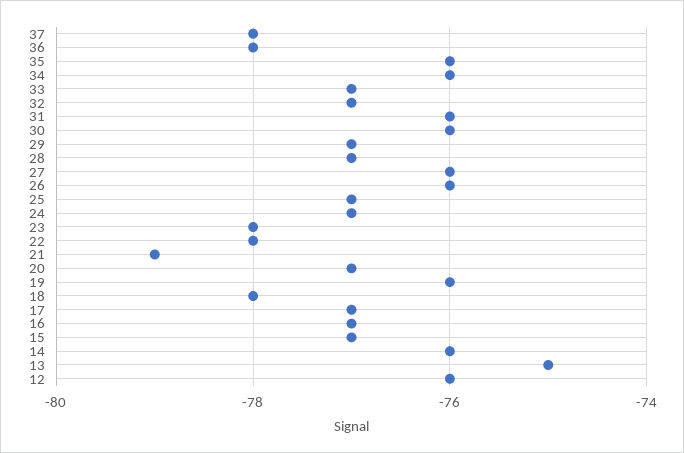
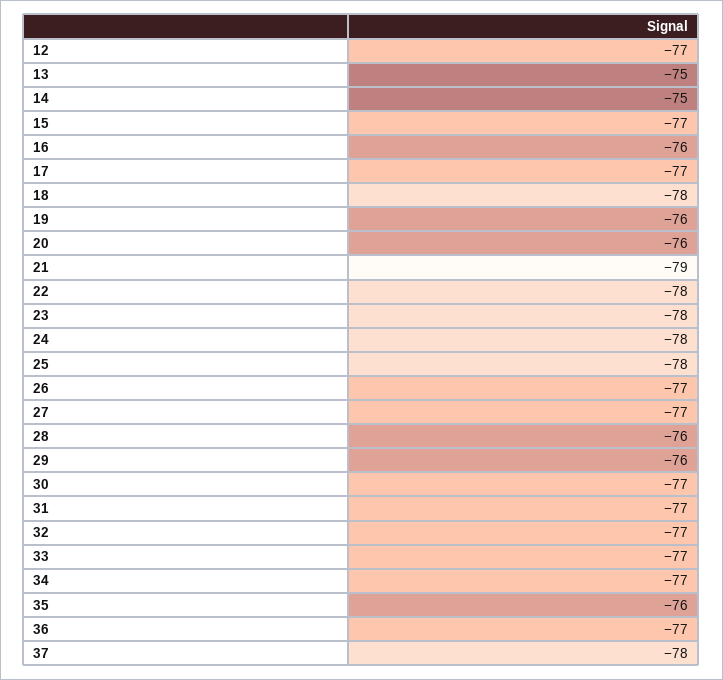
36: -78 -> -77
34: -76 -> -77
31: -76 -> -77
30: -76 -> -77
29: -77 -> -76
28: -77 -> -76
27: -76 -> -77
26: -76 -> -77
25: -77 -> -78
24: -77 -> -78
20: -77 -> -76
16: -77 -> -76
14: -76 -> -75
12: -76 -> -77

